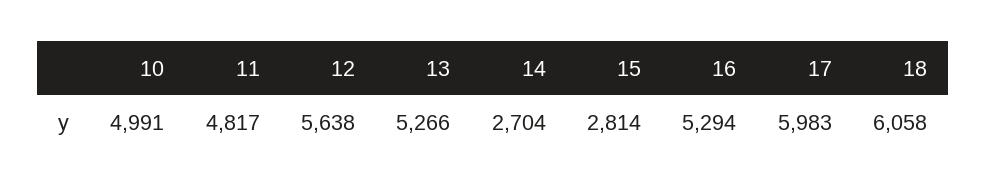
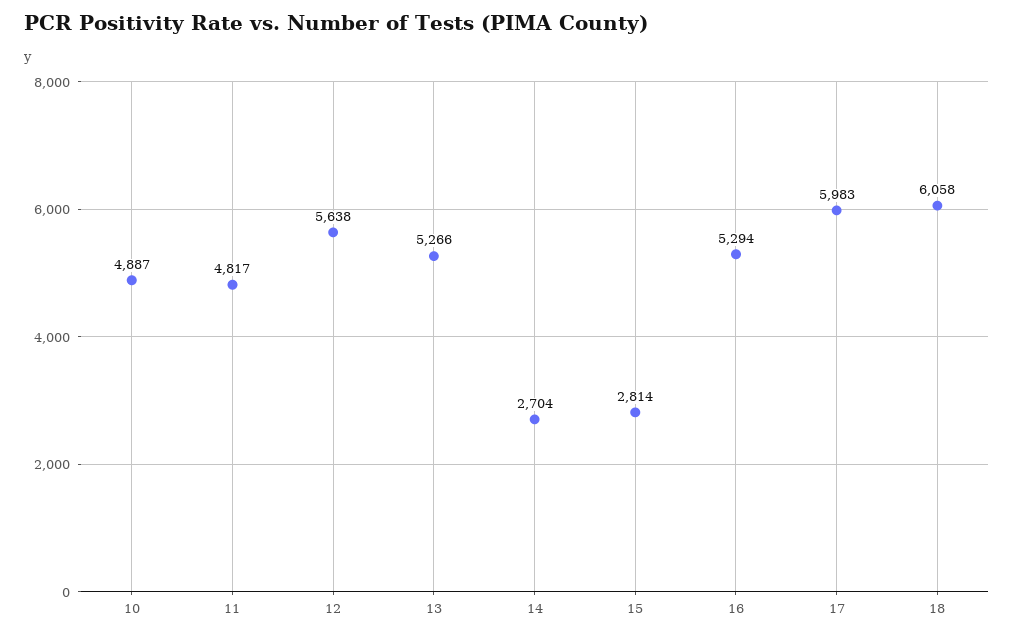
10: 4991 -> 4887

